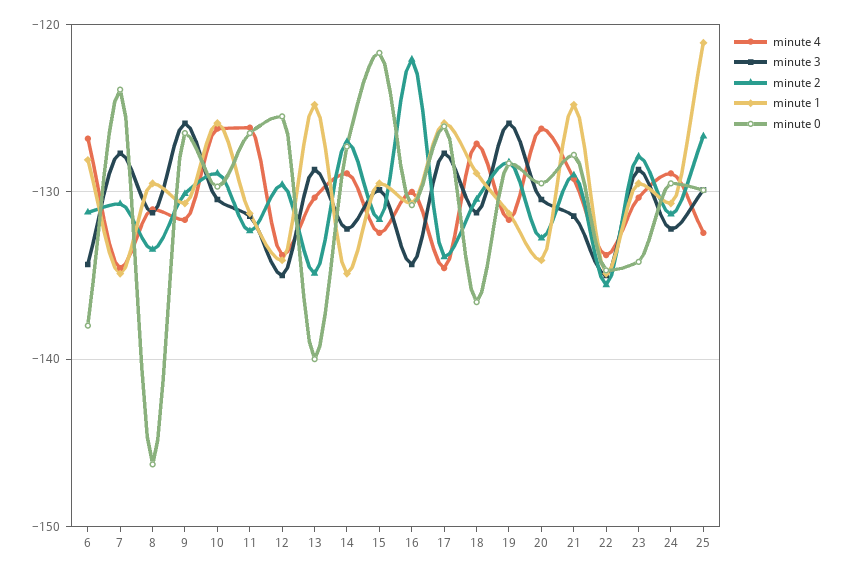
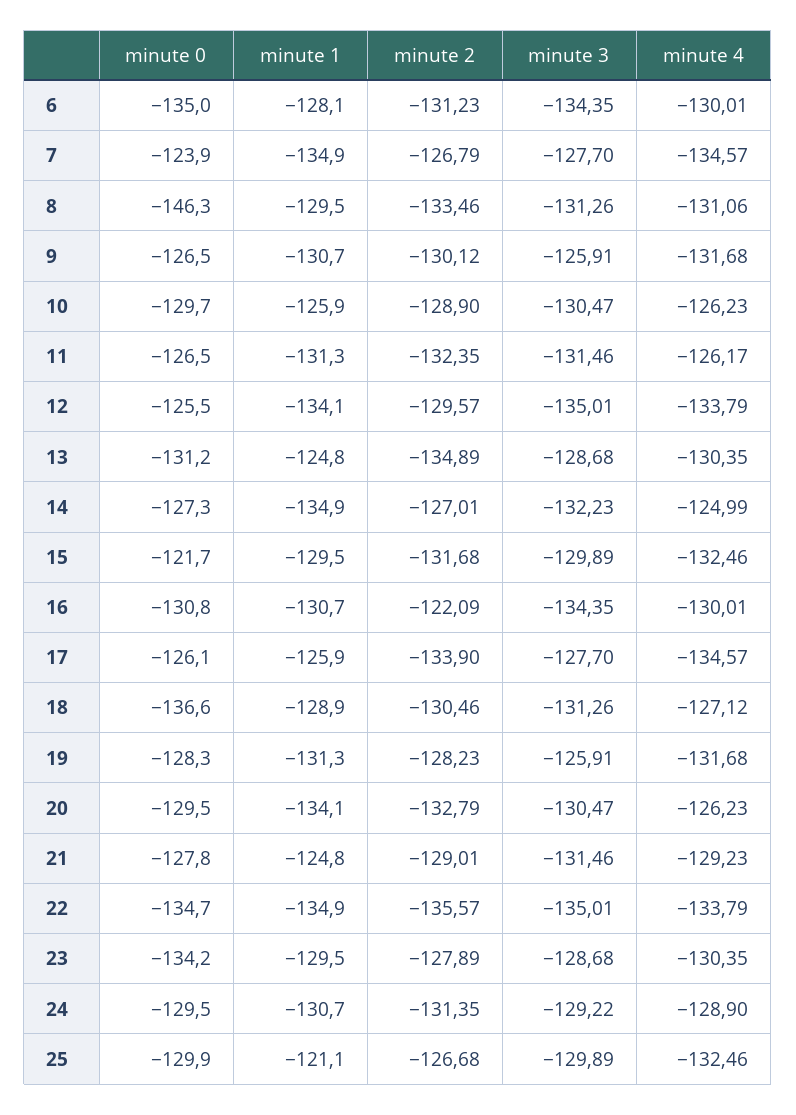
minute 4, 6: -127 -> -130.01
minute 0, 6: -138 -> -135
minute 2, 7: -131 -> -126.79
minute 0, 13: -140 -> -131.2
minute 4, 14: -129 -> -124.99
minute 3, 24: -132 -> -129.22

